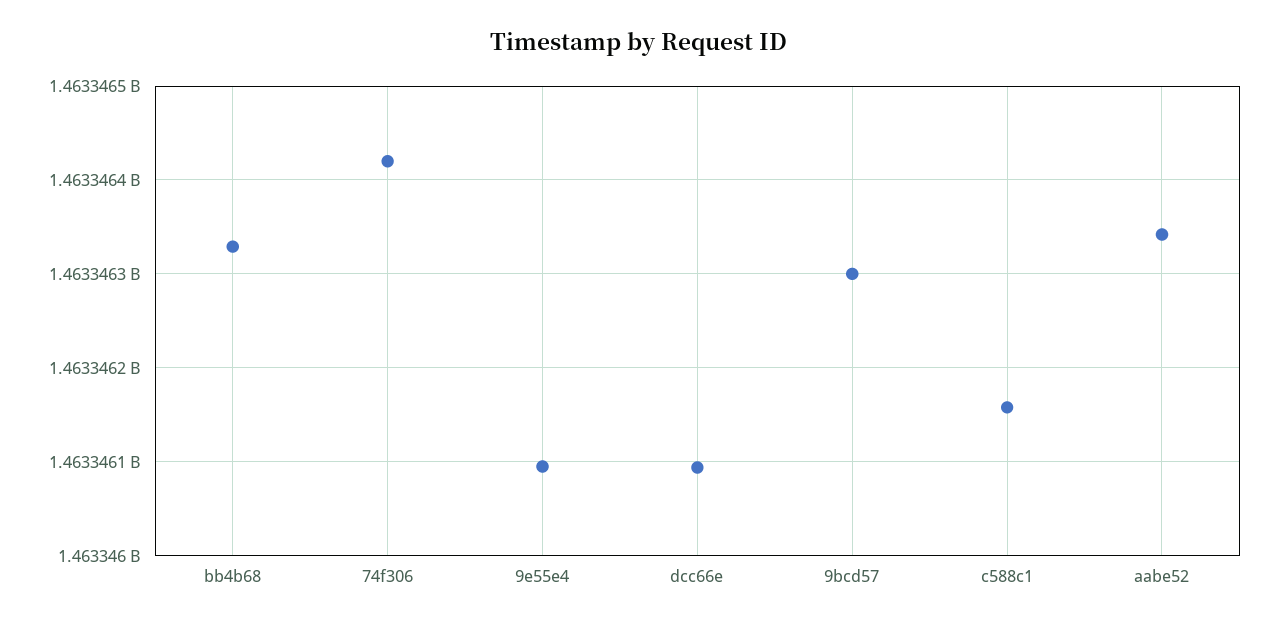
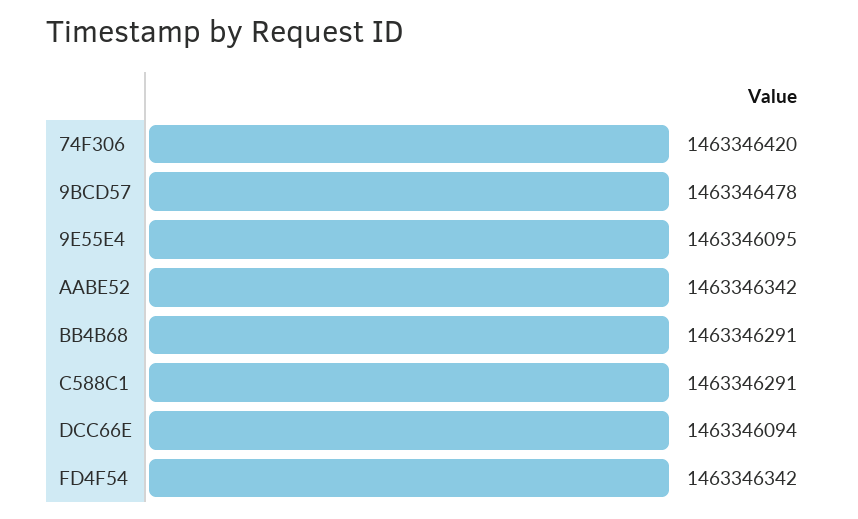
bb4b68: 1463346330 -> 1463346291
9bcd57: 1463346300 -> 1463346478
c588c1: 1463346160 -> 1463346291
FD4F54: none -> 1463346342

